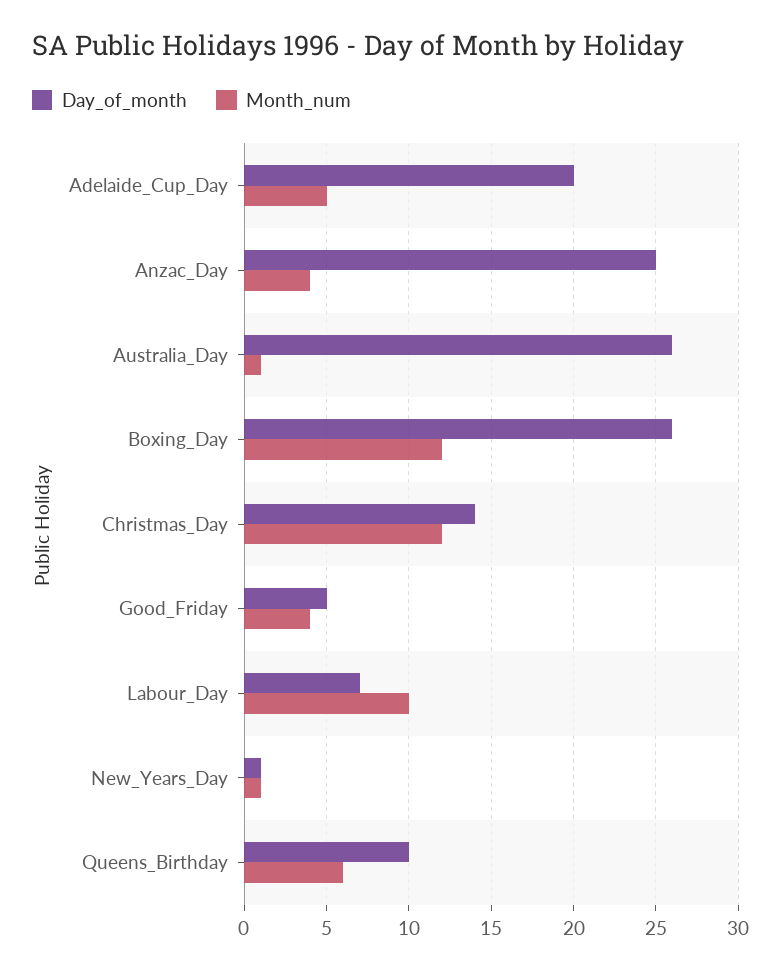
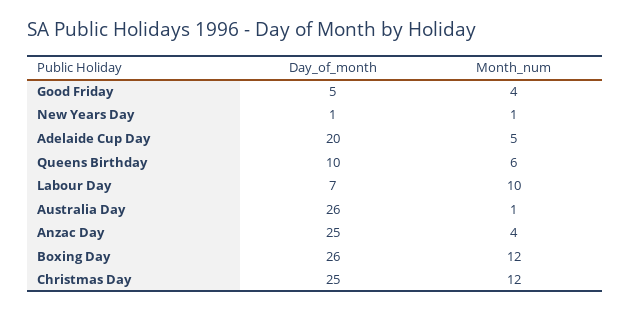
Day_of_month, Christmas_Day: 14 -> 25

